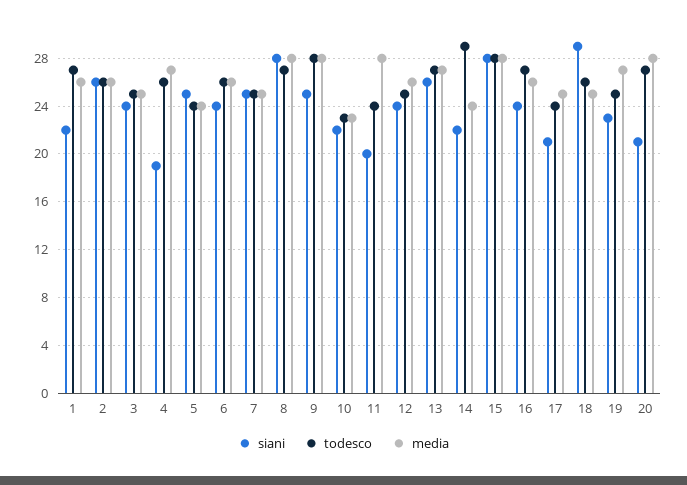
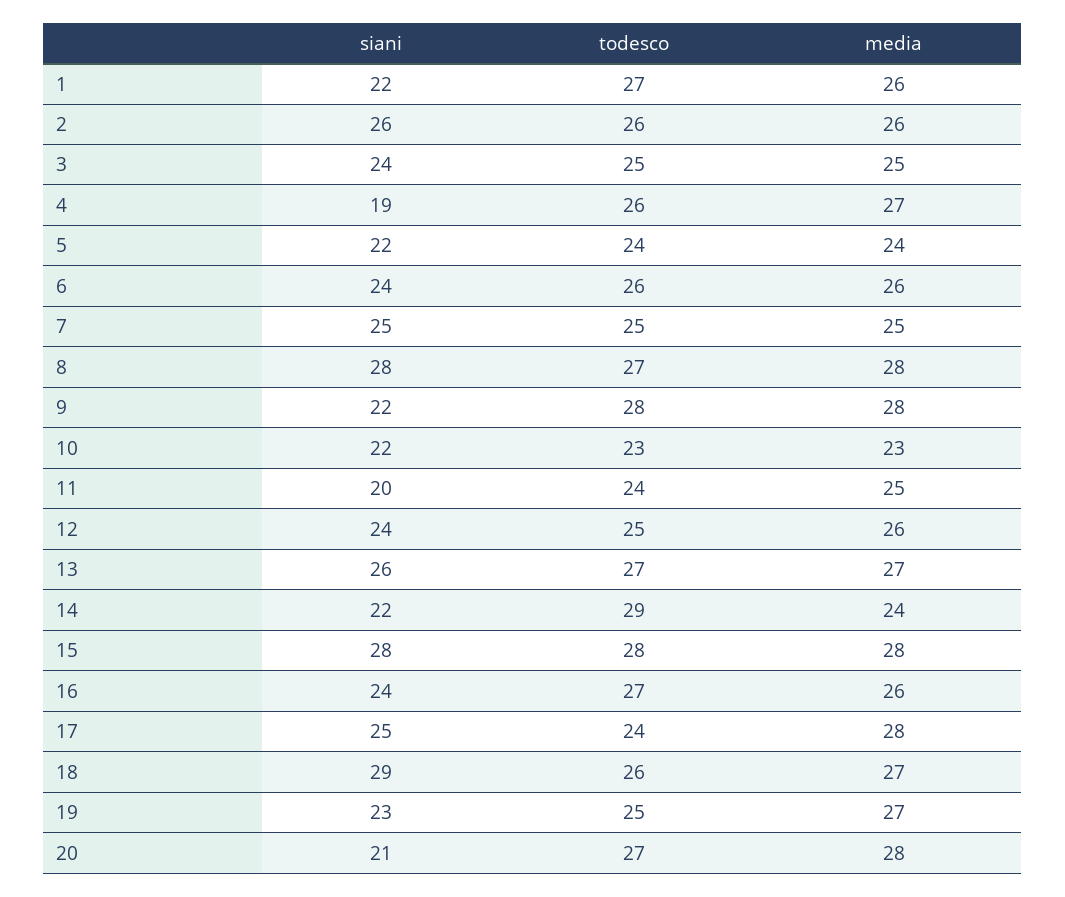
siani, 5: 25 -> 22
siani, 9: 25 -> 22
media, 11: 28 -> 25
siani, 17: 21 -> 25
media, 17: 25 -> 28
media, 18: 25 -> 27

